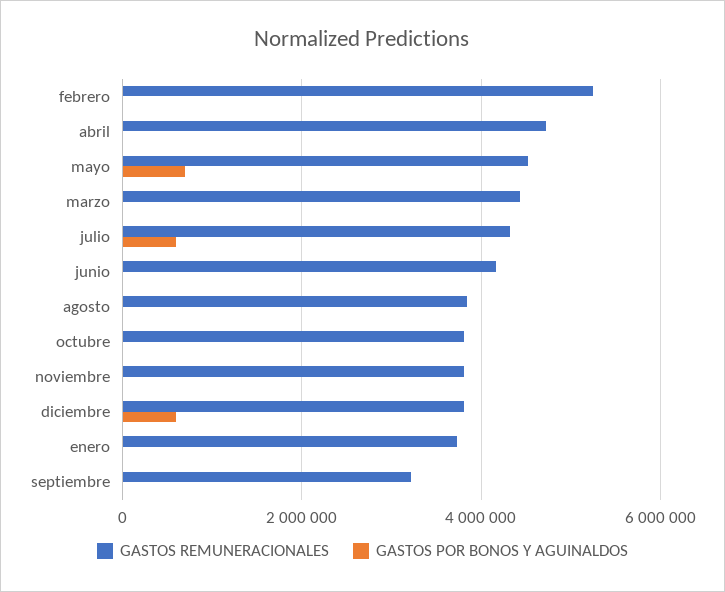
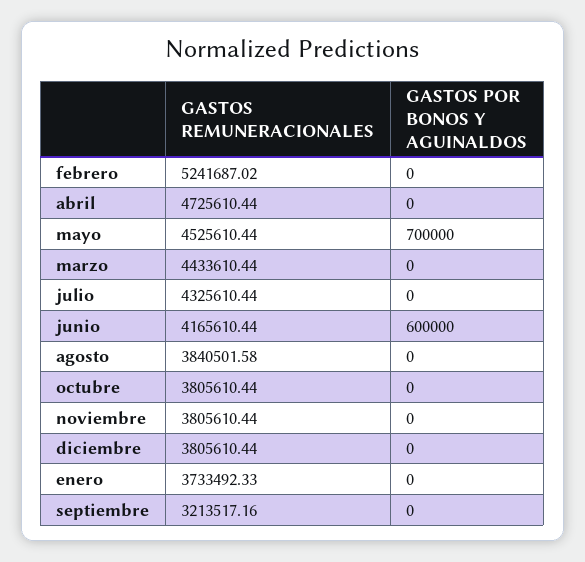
GASTOS POR BONOS Y AGUINALDOS, julio: 600000 -> 0
GASTOS POR BONOS Y AGUINALDOS, junio: 0 -> 600000
GASTOS POR BONOS Y AGUINALDOS, diciembre: 600000 -> 0

